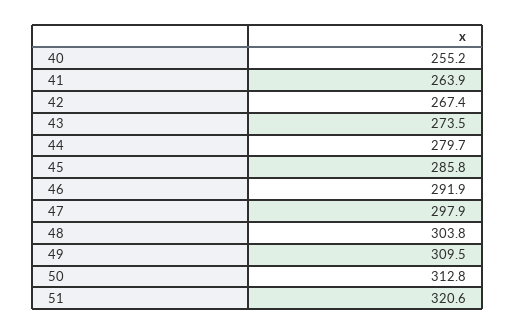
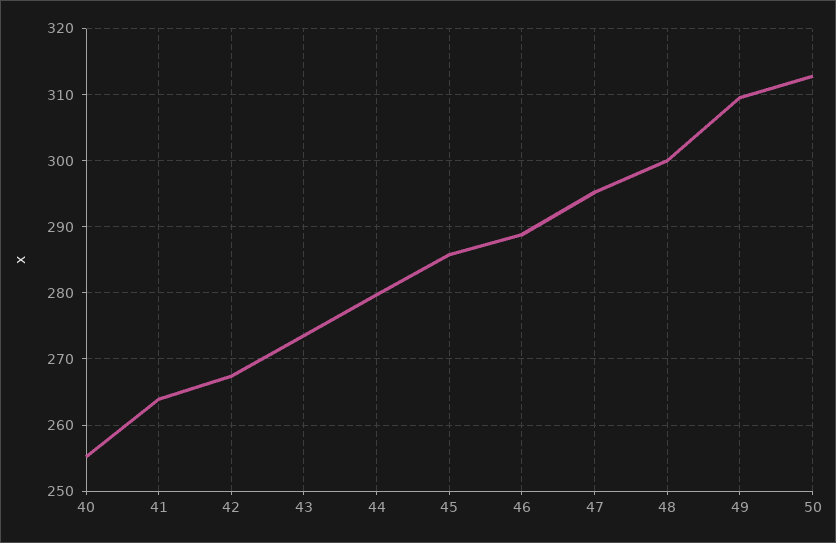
46: 291.9 -> 289
47: 297.9 -> 295
48: 303.8 -> 300
51: 320.6 -> none

